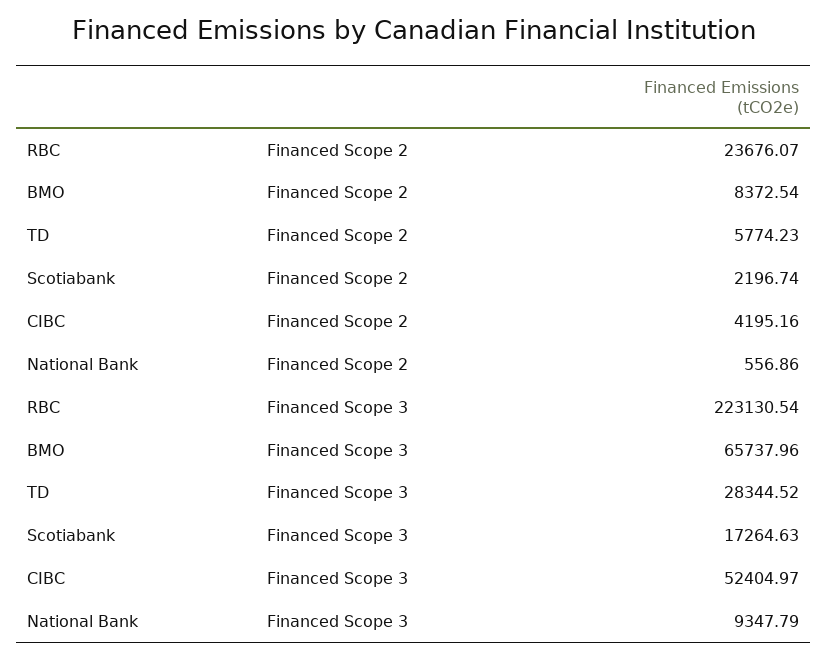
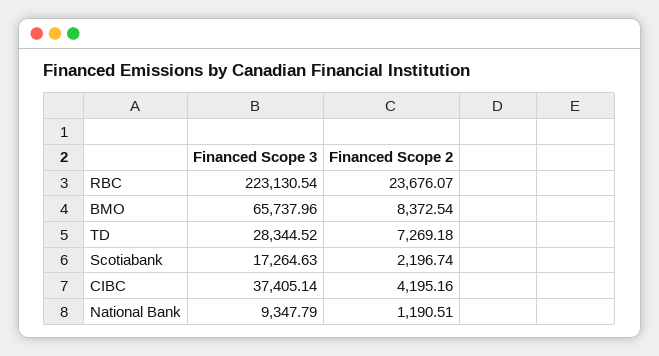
TD, Financed Scope 2: 5774.23 -> 7269.18
National Bank, Financed Scope 2: 556.86 -> 1190.51
CIBC, Financed Scope 3: 52404.97 -> 37405.14

